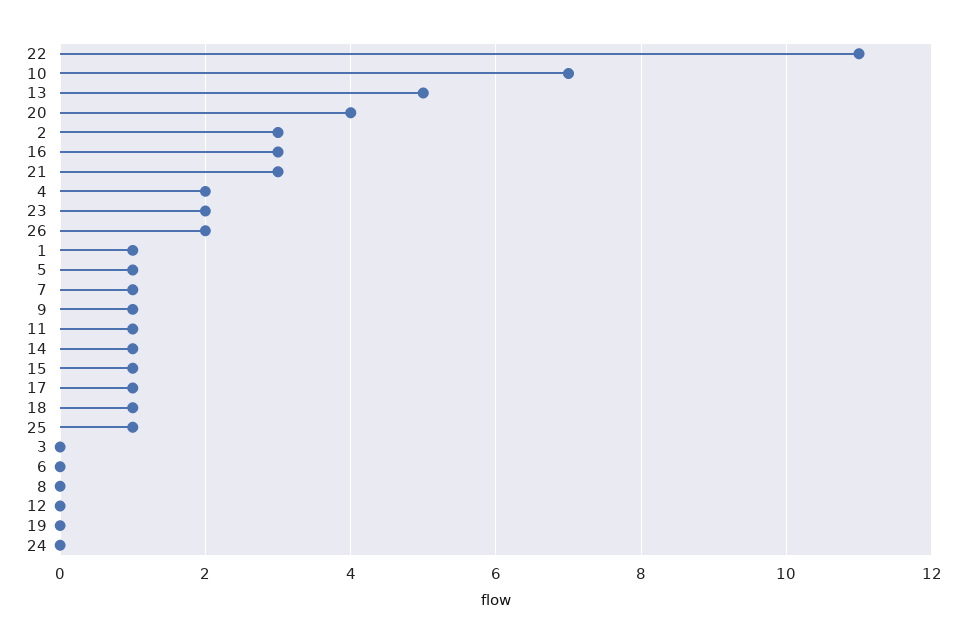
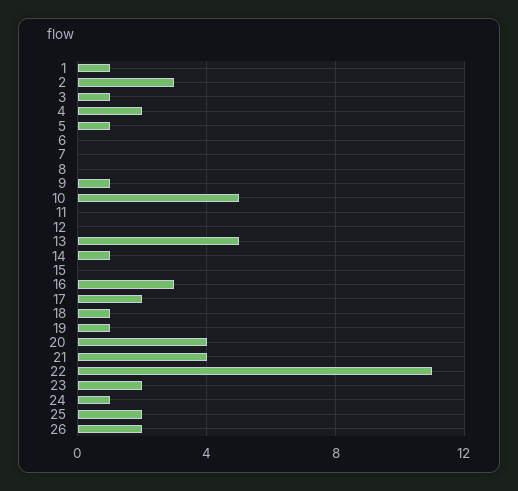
10: 7 -> 5
21: 3 -> 4
7: 1 -> 0
11: 1 -> 0
15: 1 -> 0
17: 1 -> 2
25: 1 -> 2
3: 0 -> 1
19: 0 -> 1
24: 0 -> 1

